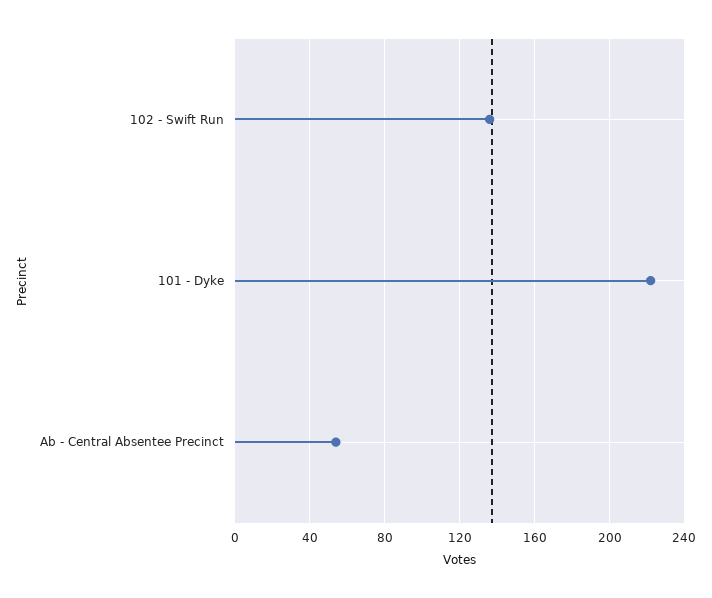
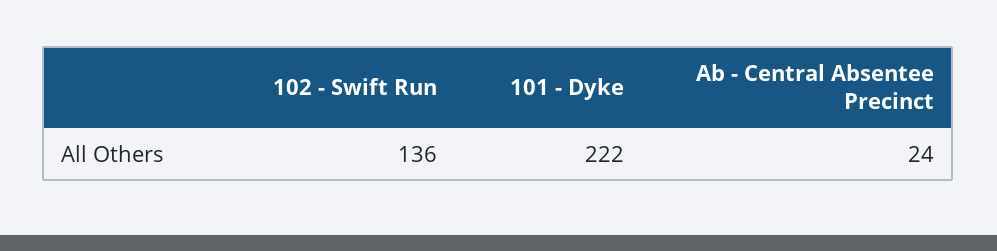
Ab - Central Absentee Precinct: 55 -> 24

